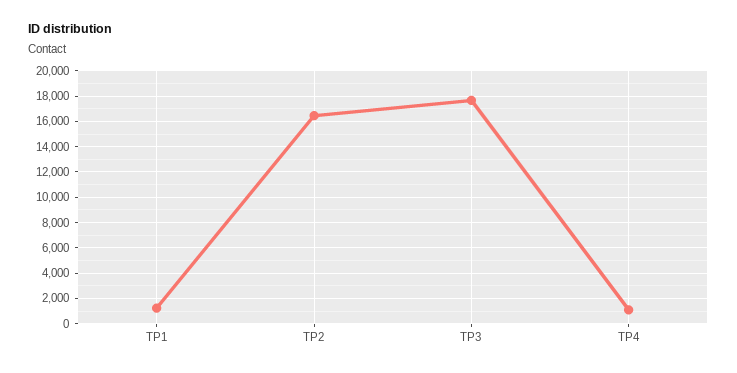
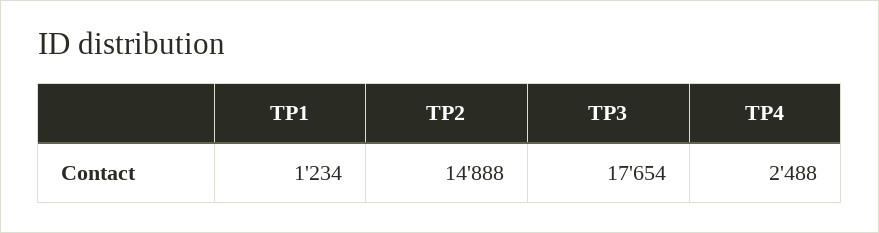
TP2: 16500 -> 14888
TP4: 1000 -> 2488

